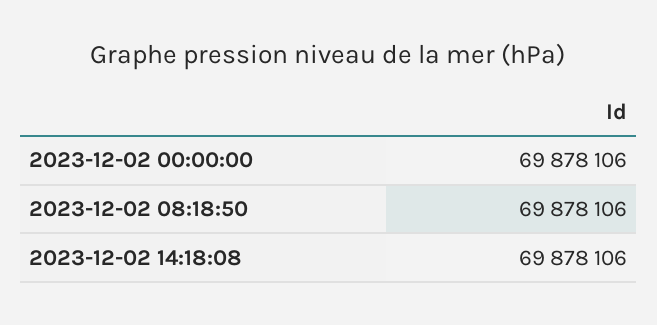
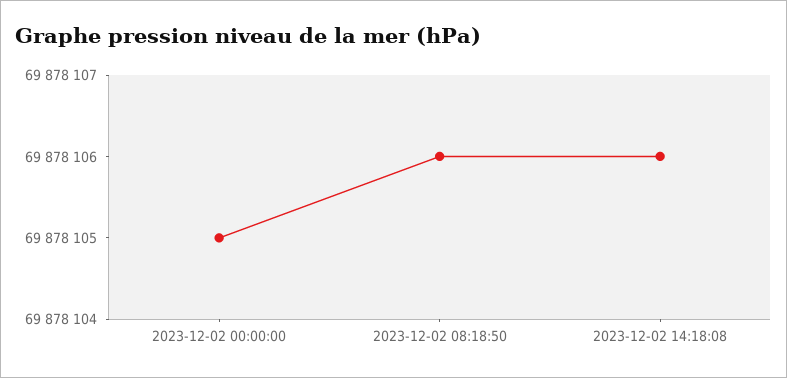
2023-12-02 00:00:00: 69878106 -> 69878105

